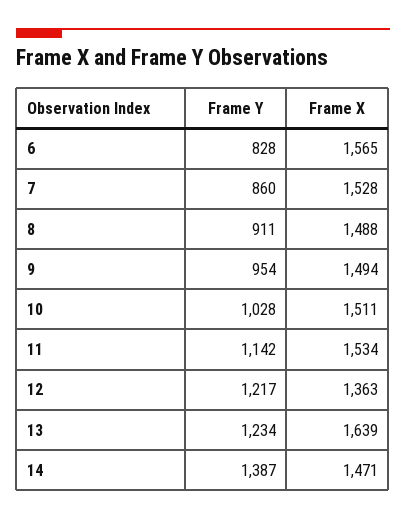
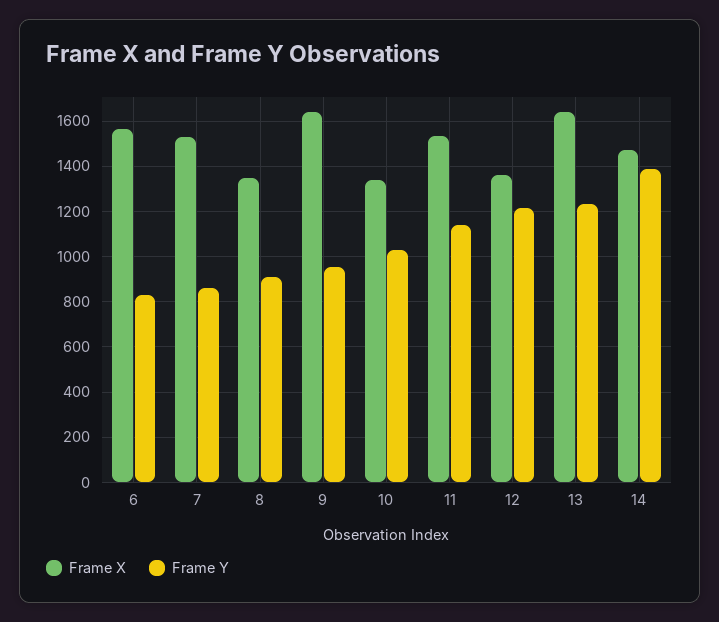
Frame X, 8: 1488 -> 1350
Frame X, 9: 1494 -> 1650
Frame X, 10: 1511 -> 1350

